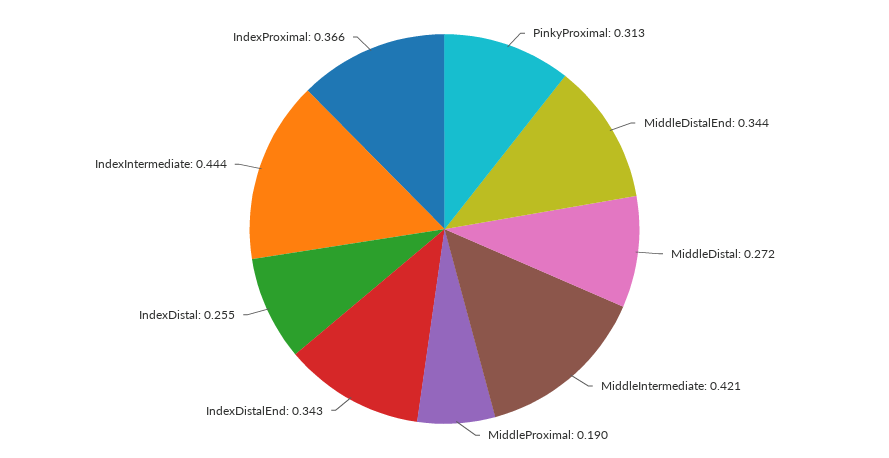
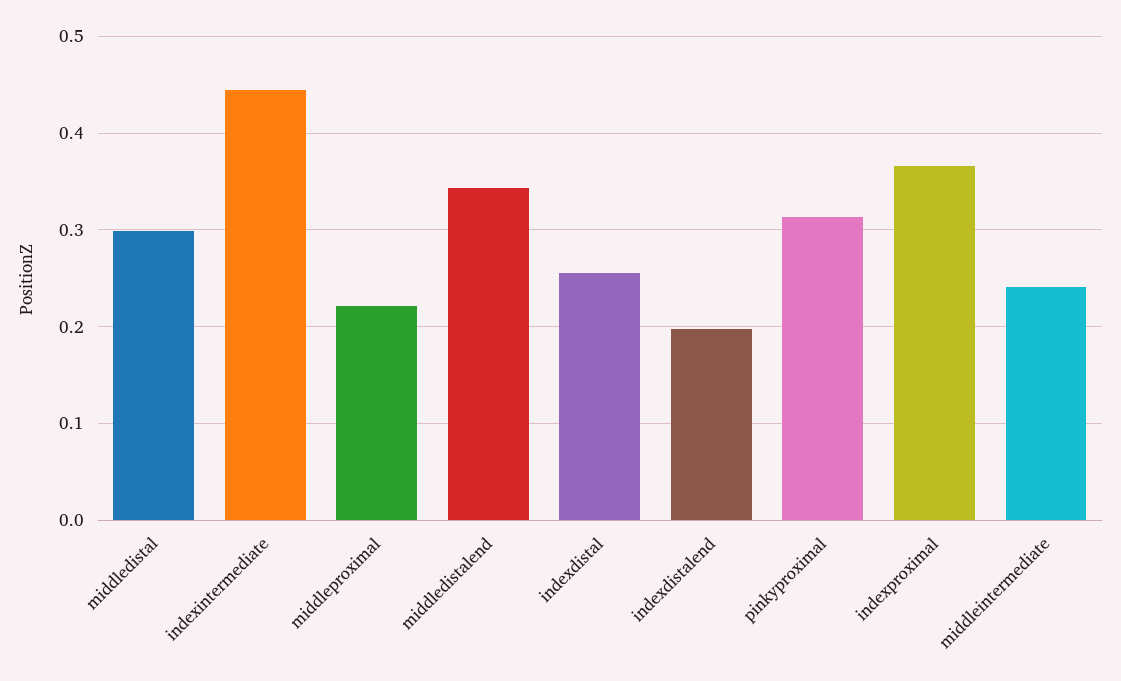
MiddleDistal: 0.272 -> 0.3
MiddleIntermediate: 0.421 -> 0.24
MiddleProximal: 0.19 -> 0.22
IndexDistalEnd: 0.343 -> 0.2

